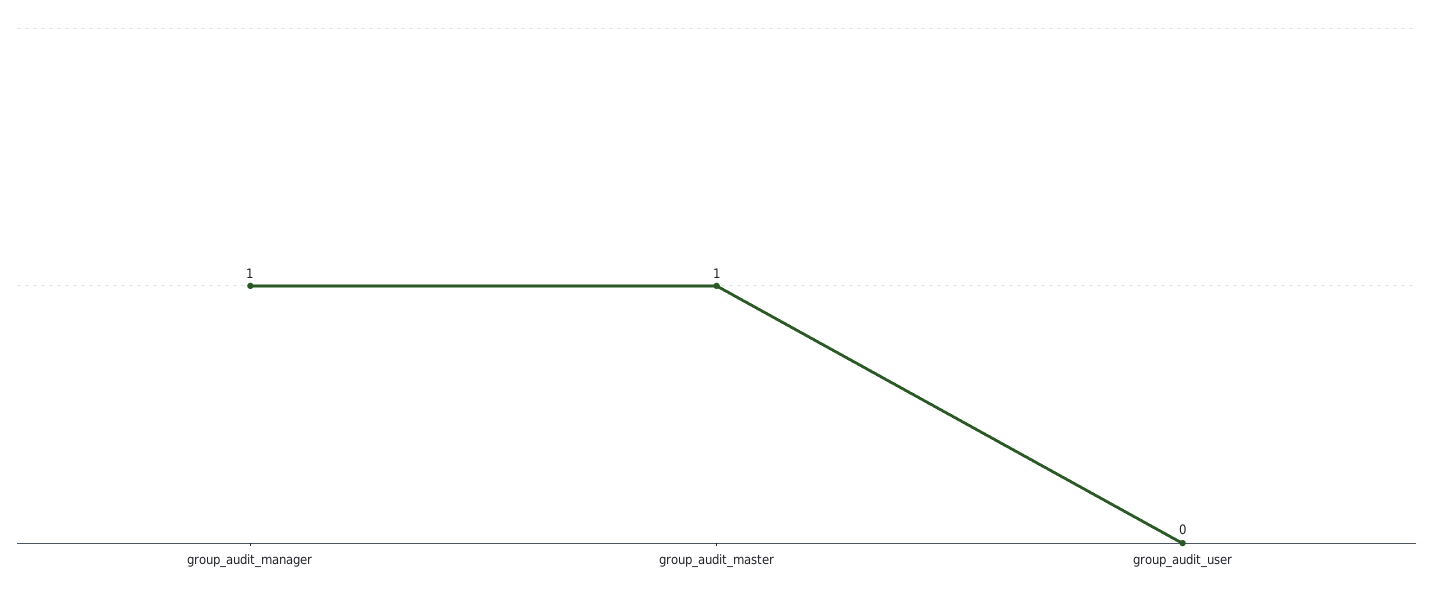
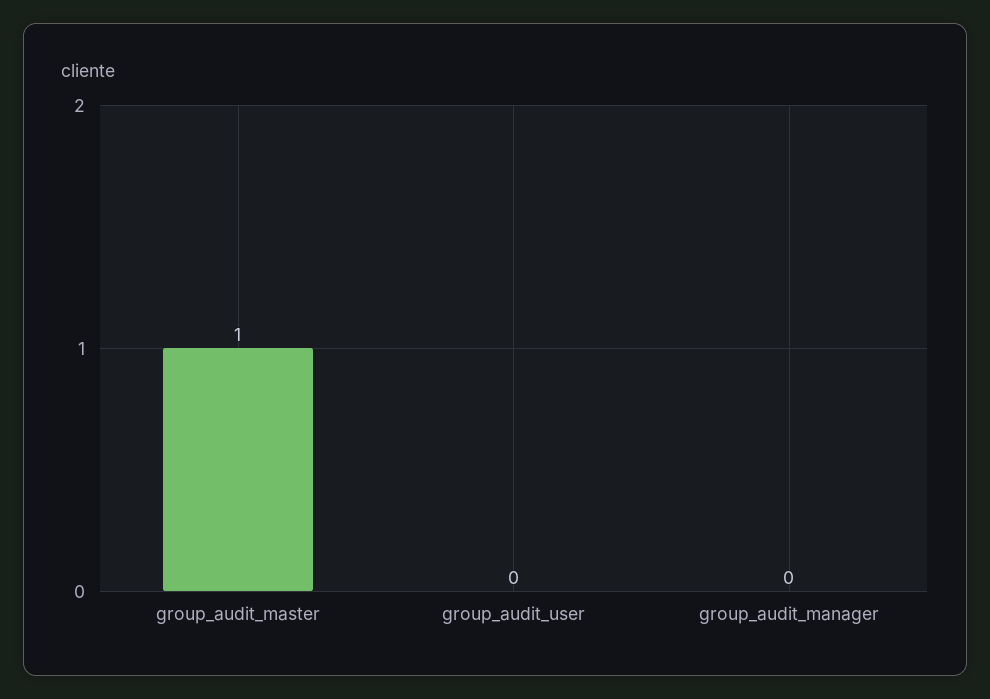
group_audit_manager: 1 -> 0

